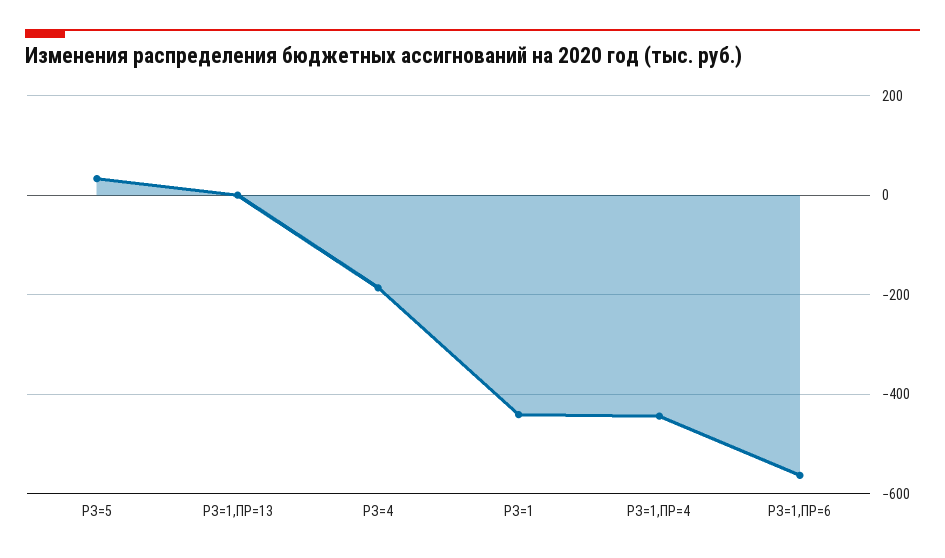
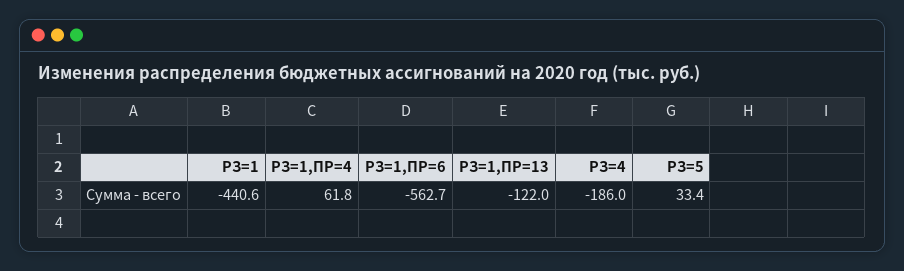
РЗ=1,ПР=13: 0 -> -122
РЗ=1,ПР=4: -440 -> 61.8

